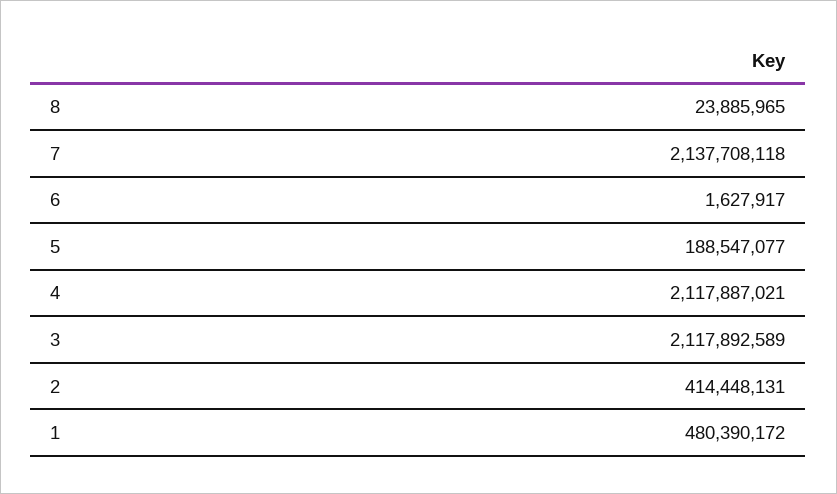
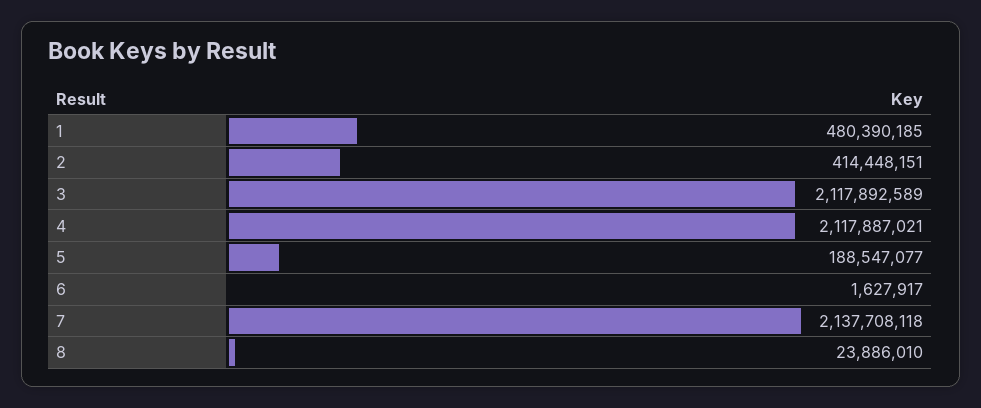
8: 23885965 -> 23886010
2: 414448131 -> 414448151
1: 480390172 -> 480390185

